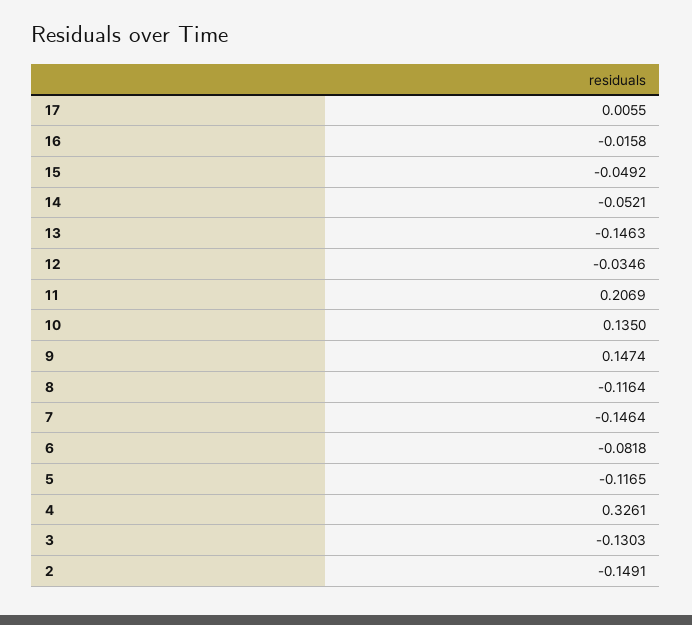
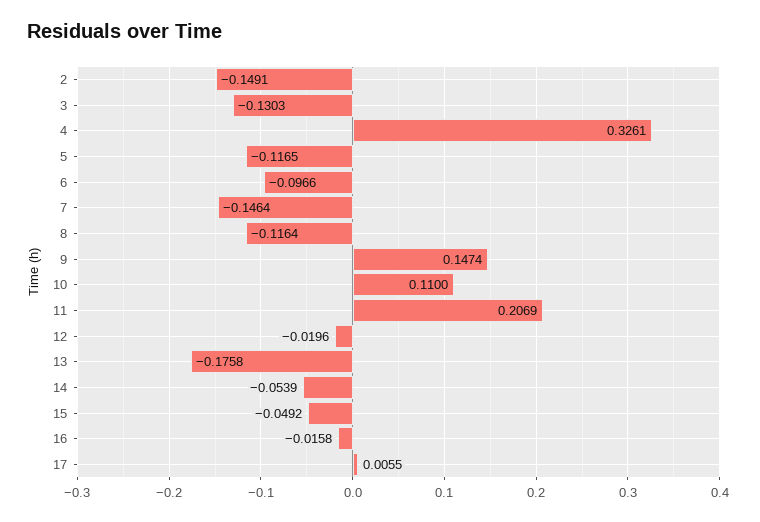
14: -0.0521 -> -0.0539
13: -0.1463 -> -0.1758
12: -0.0346 -> -0.0196
10: 0.135 -> 0.11
6: -0.0818 -> -0.0966

